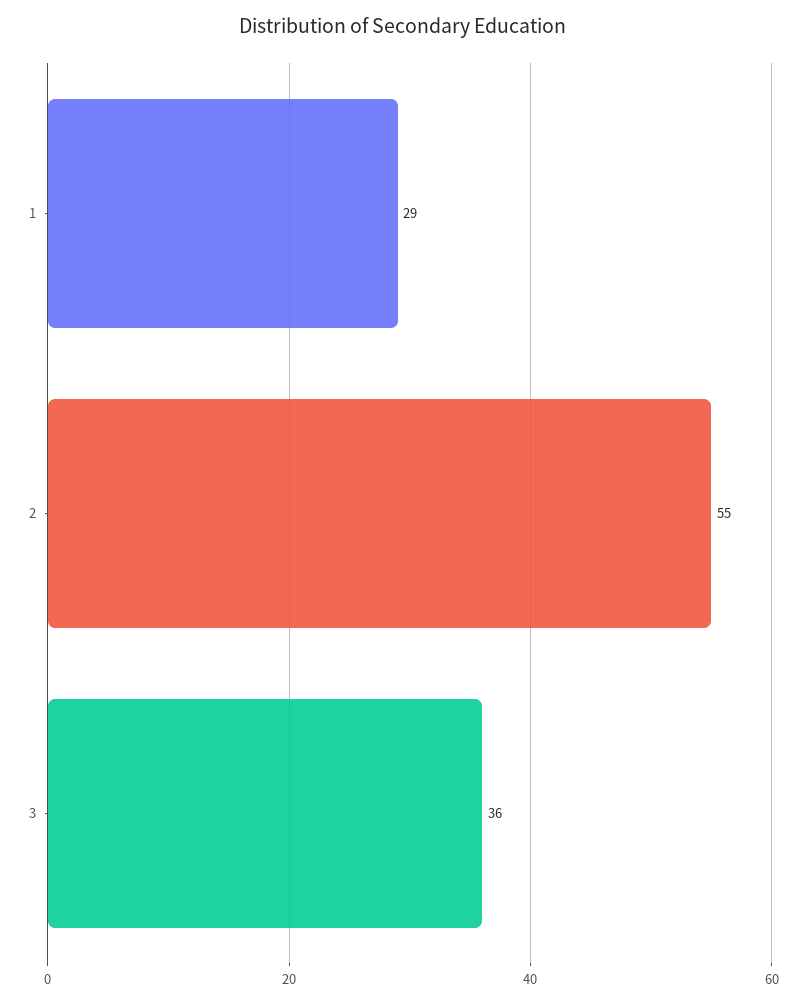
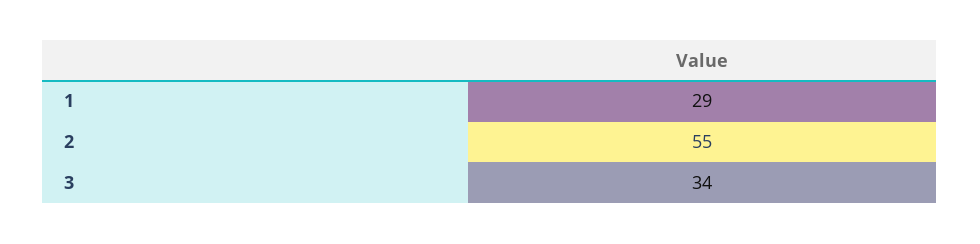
3: 36 -> 34

